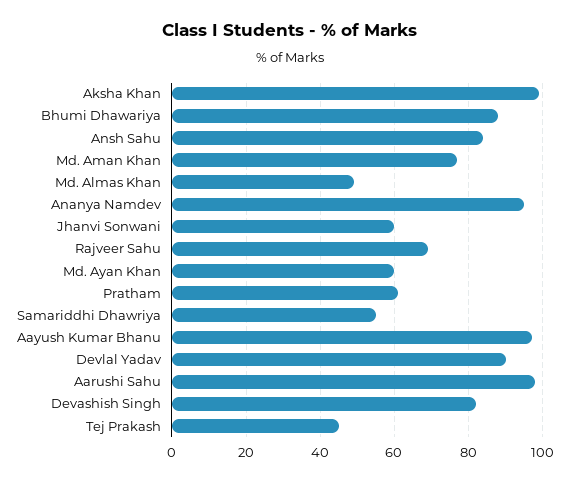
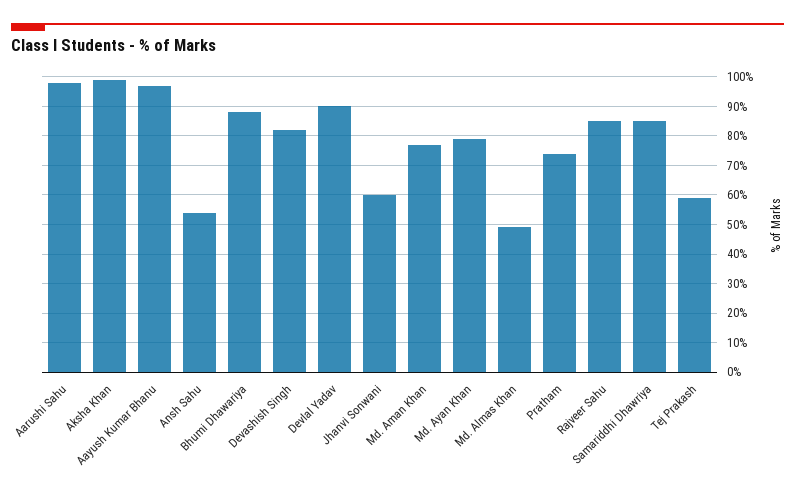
Ansh Sahu: 85 -> 55
Ananya Namdev: 95 -> none
Rajveer Sahu: 70 -> 85
Md. Ayan Khan: 60 -> 80
Pratham: 60 -> 75
Samariddhi Dhawriya: 55 -> 85
Tej Prakash: 45 -> 60

